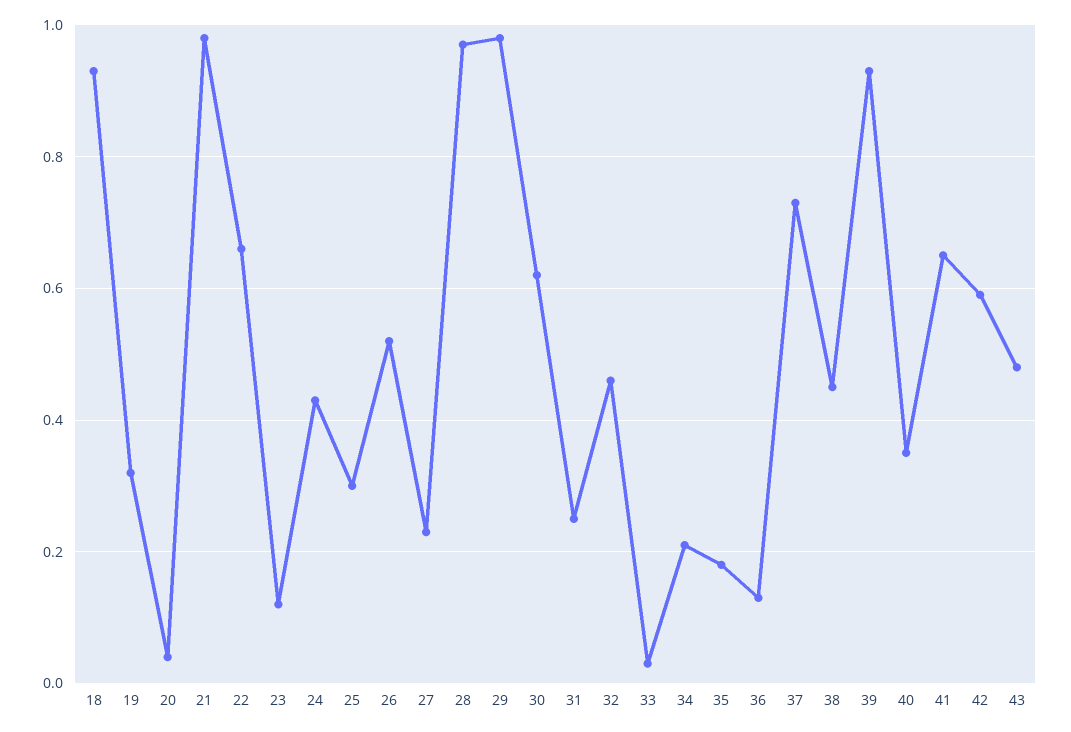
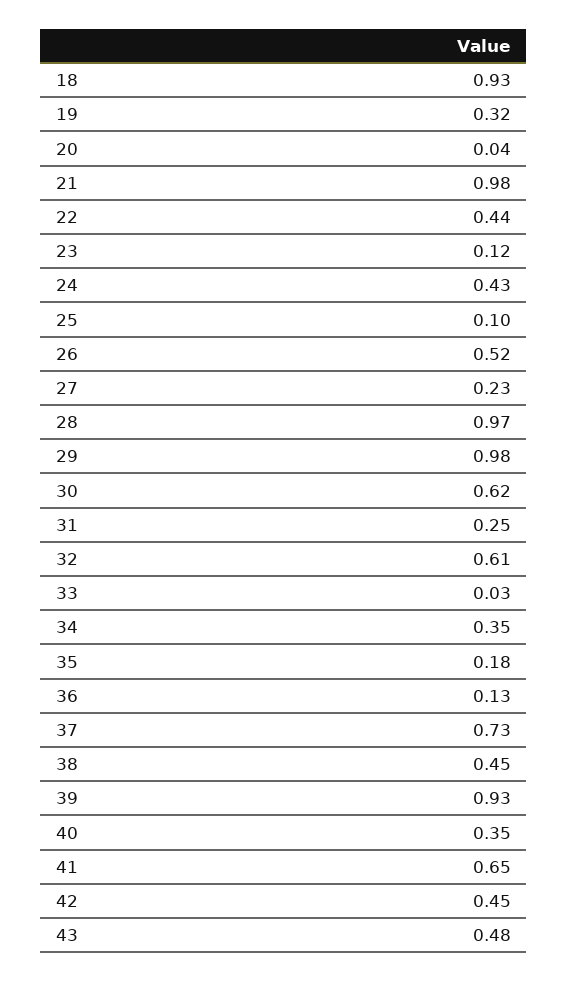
22: 0.65 -> 0.44
25: 0.3 -> 0.1
32: 0.45 -> 0.61
34: 0.2 -> 0.35
42: 0.6 -> 0.45

